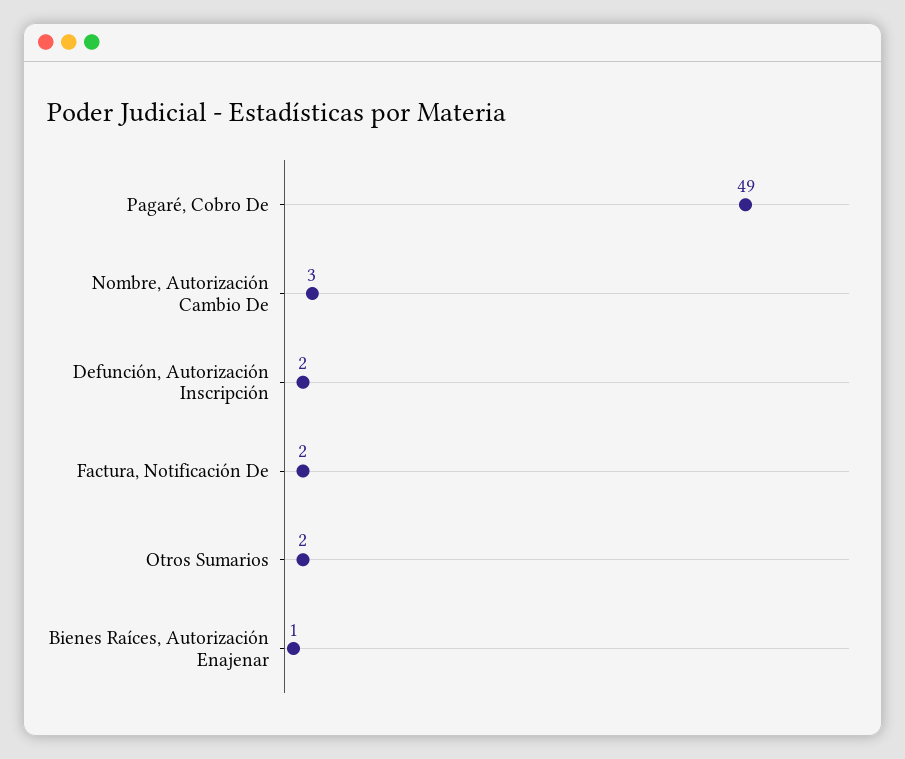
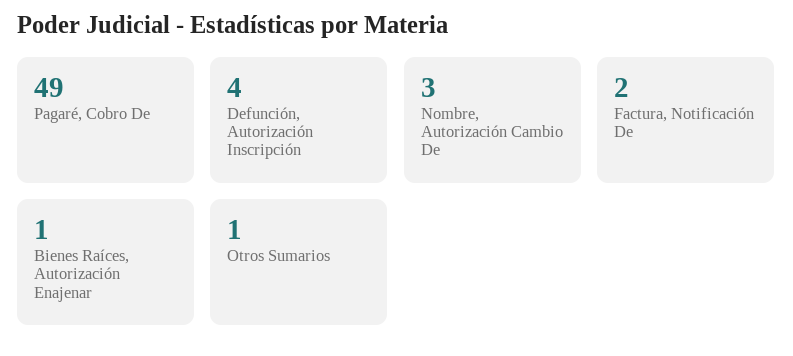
Defunción, Autorización Inscripción: 2 -> 4
Otros Sumarios: 2 -> 1

